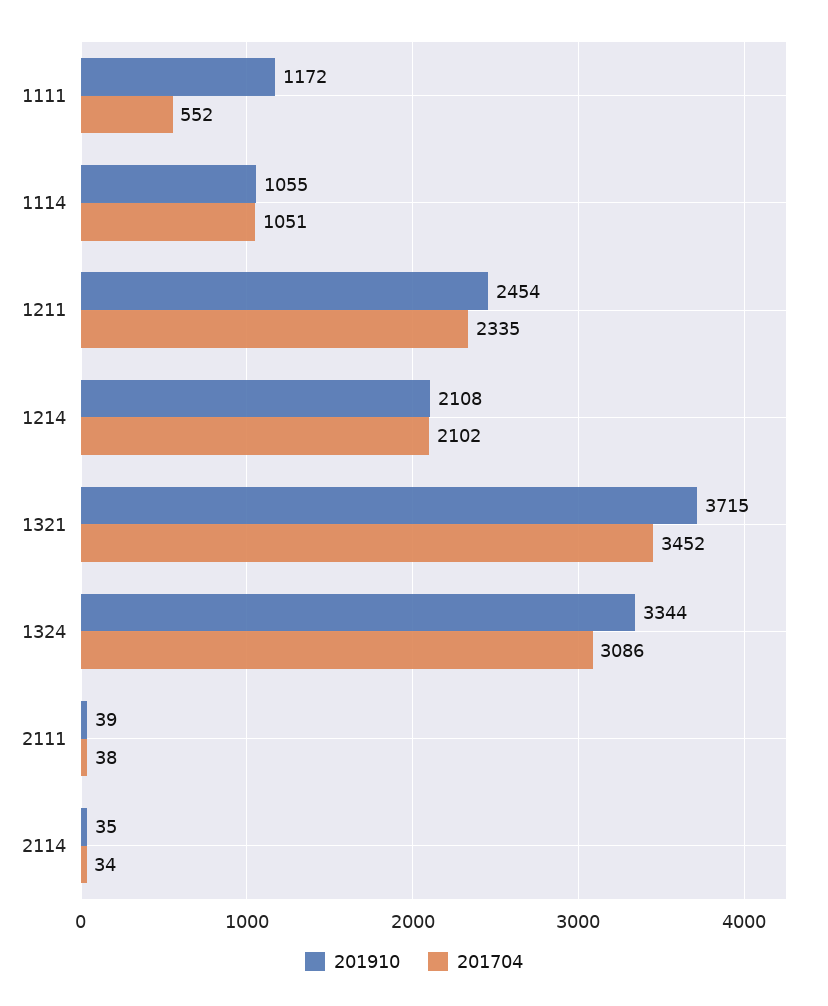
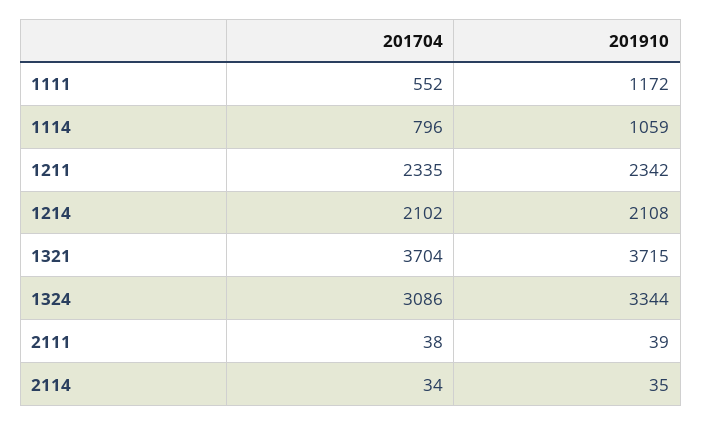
201910, 1114: 1055 -> 1059
201704, 1114: 1051 -> 796
201910, 1211: 2454 -> 2342
201704, 1321: 3452 -> 3704

